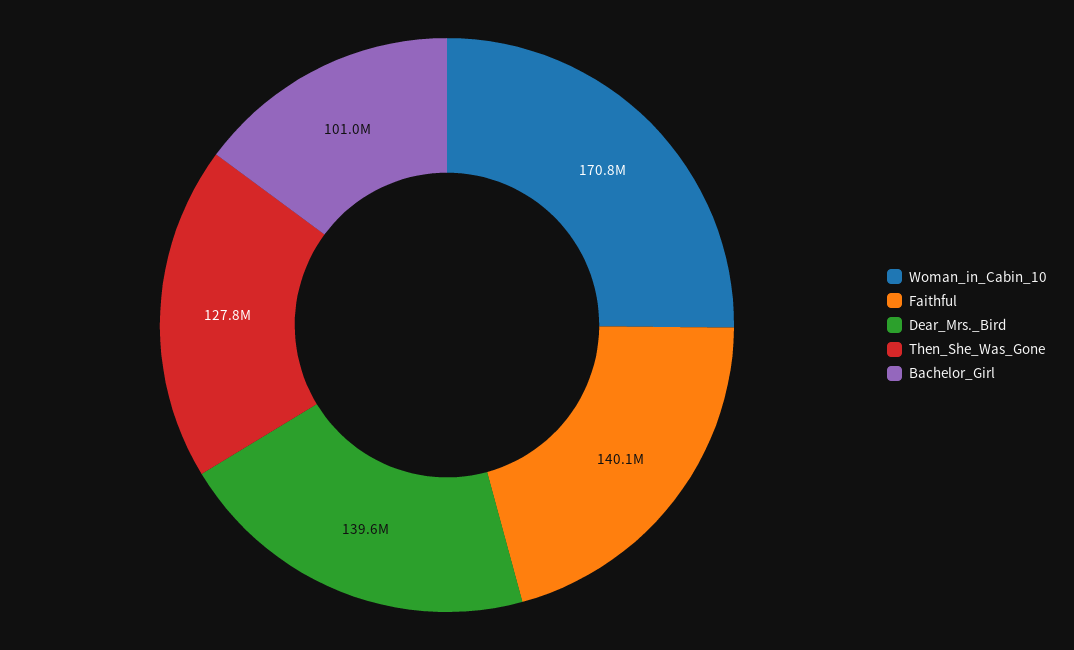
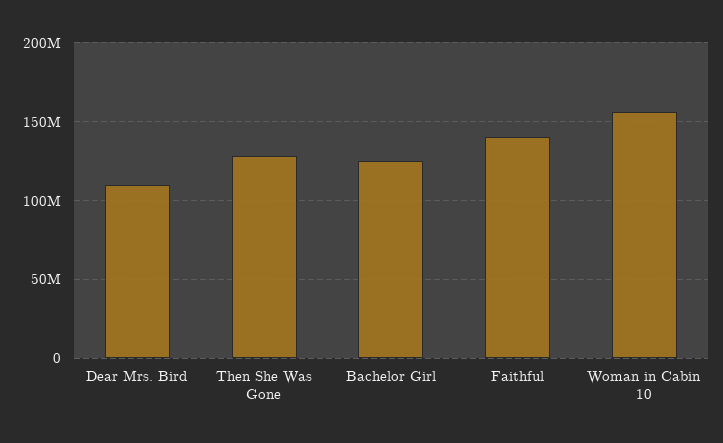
Woman_in_Cabin_10: 170800000 -> 155000000
Dear_Mrs._Bird: 139600000 -> 110000000
Bachelor_Girl: 101000000 -> 125000000

